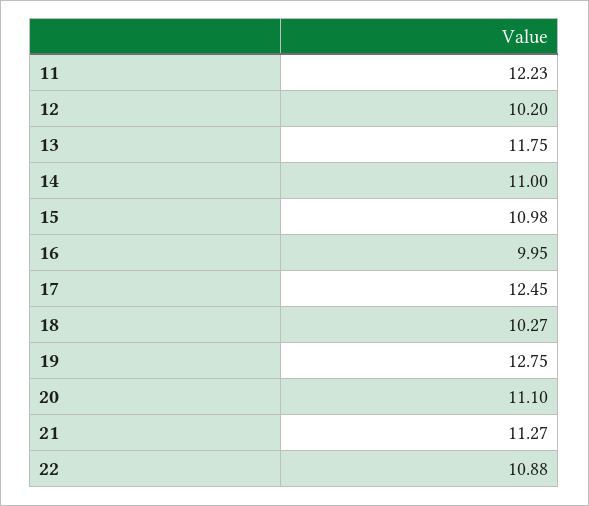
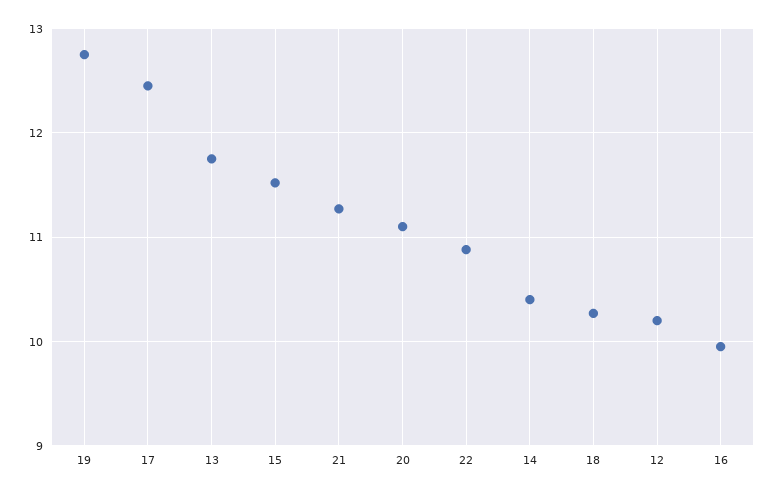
11: 12.23 -> none
14: 11 -> 10.4
15: 10.98 -> 11.5

